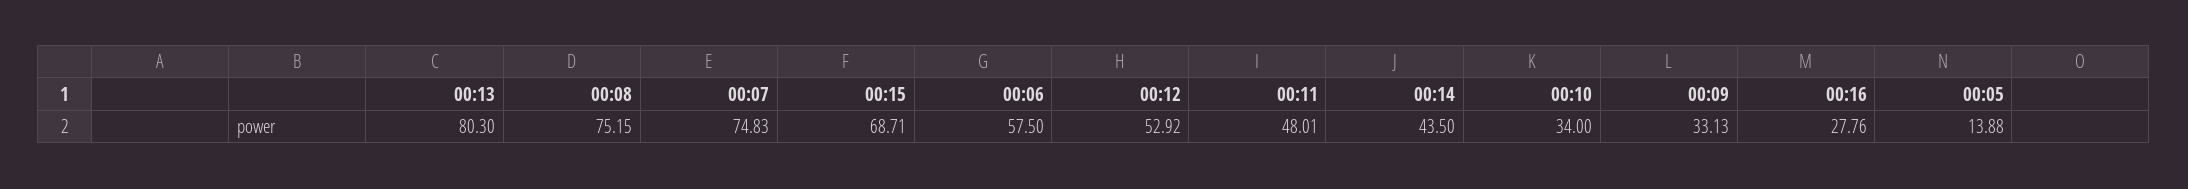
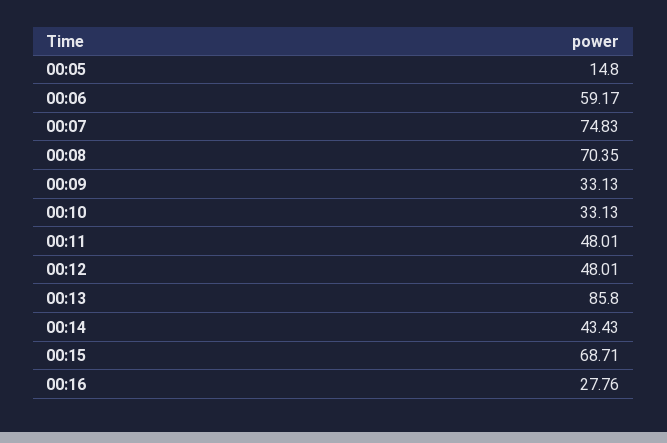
00:13: 80.3 -> 85.8
00:08: 75.15 -> 70.35
00:06: 57.5 -> 59.17
00:12: 52.92 -> 48.01
00:14: 43.5 -> 43.43
00:10: 34 -> 33.13
00:05: 13.88 -> 14.8

